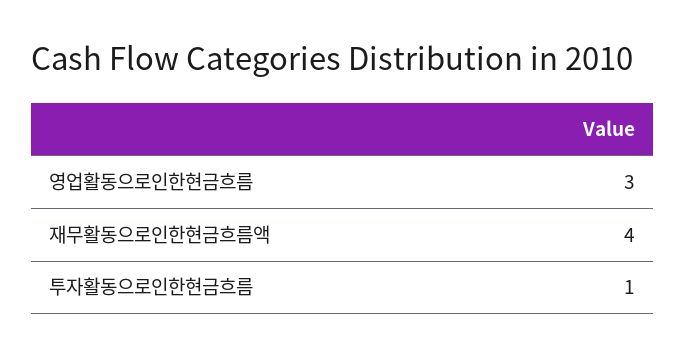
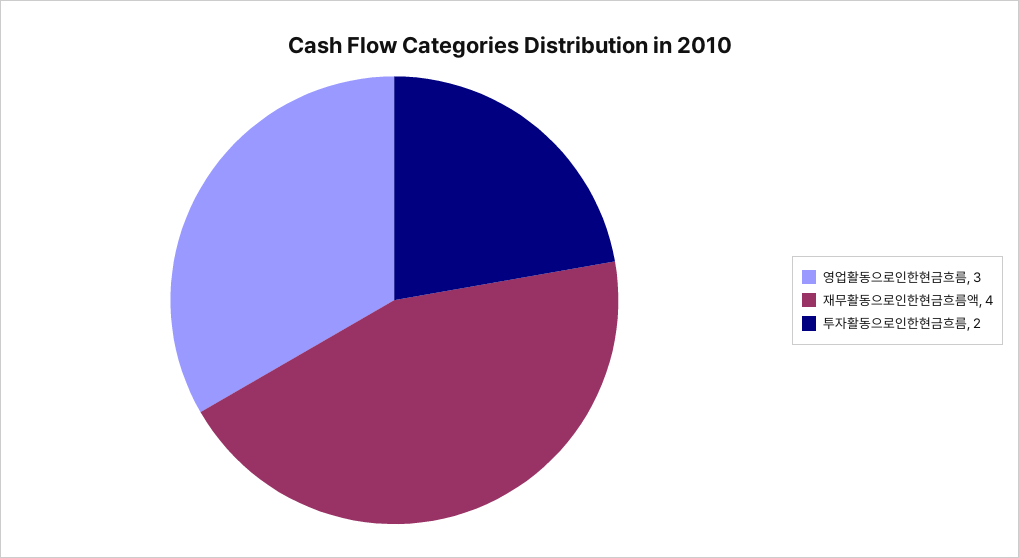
투자활동으로인한현금흐름: 1 -> 2

